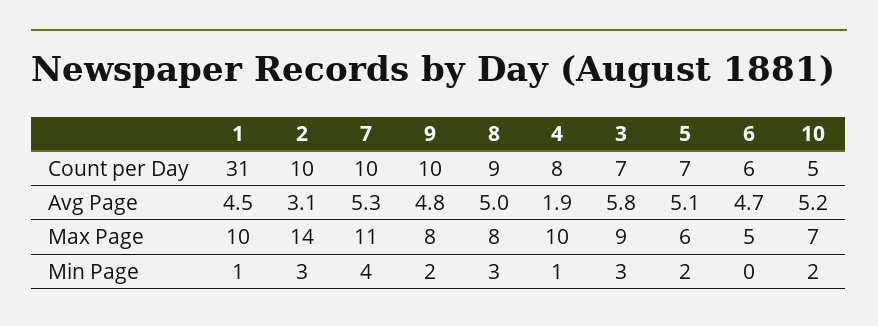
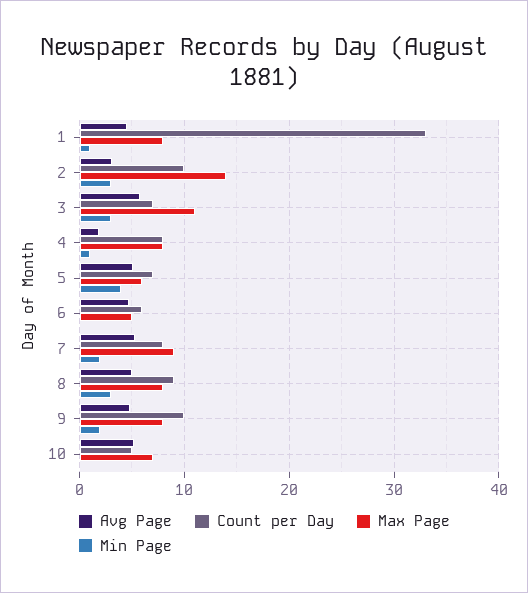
Count per Day, 1: 31 -> 33
Count per Day, 7: 10 -> 8
Max Page, 1: 10 -> 8
Max Page, 7: 11 -> 9
Max Page, 4: 10 -> 8
Max Page, 3: 9 -> 11
Min Page, 7: 4 -> 2
Min Page, 5: 2 -> 4
Min Page, 10: 2 -> 0

